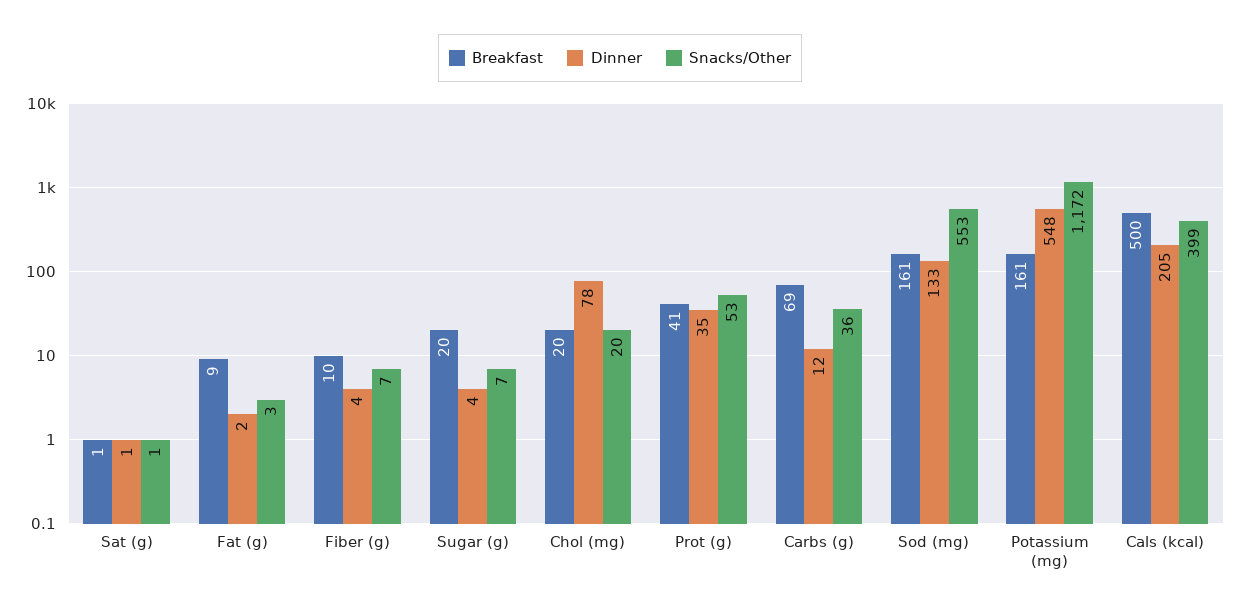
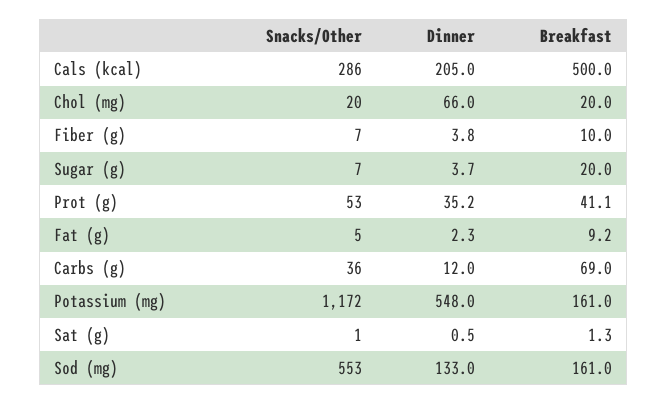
Snacks/Other, Fat (g): 3 -> 5
Dinner, Chol (mg): 78 -> 66
Snacks/Other, Cals (kcal): 399 -> 286

